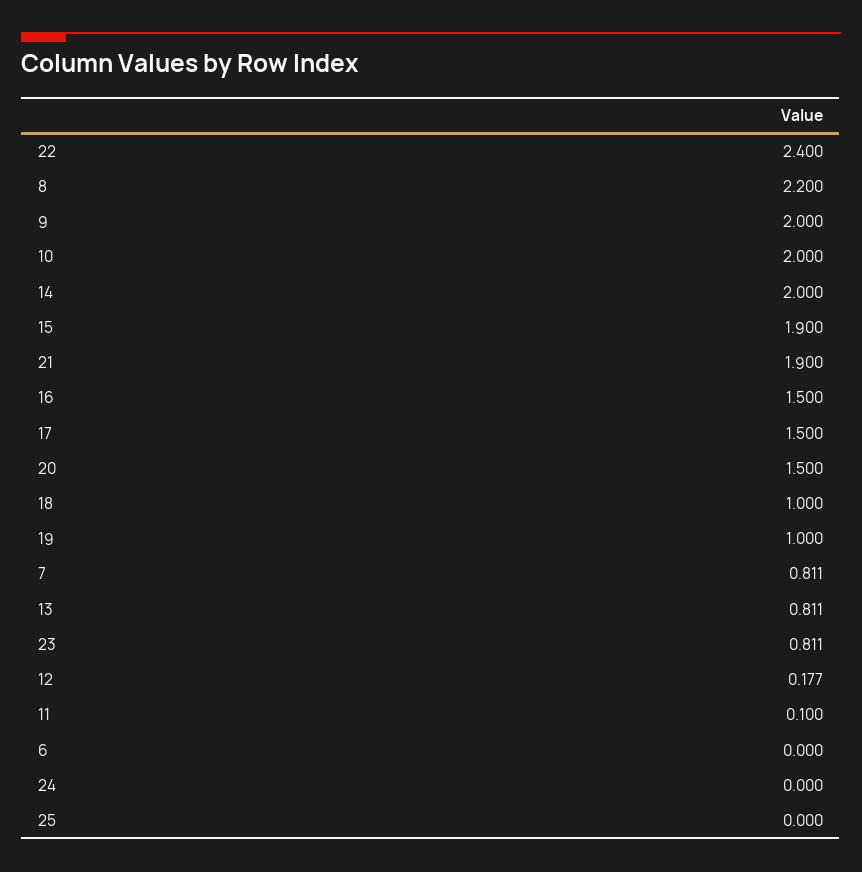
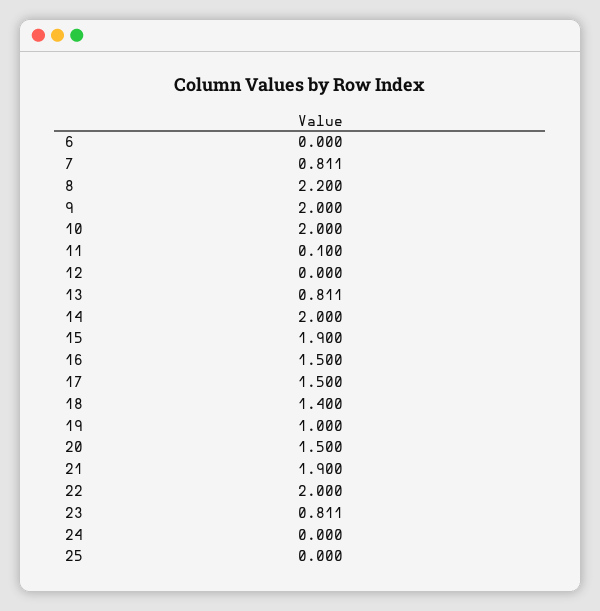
22: 2.4 -> 2
18: 1 -> 1.4
12: 0.177 -> 0

